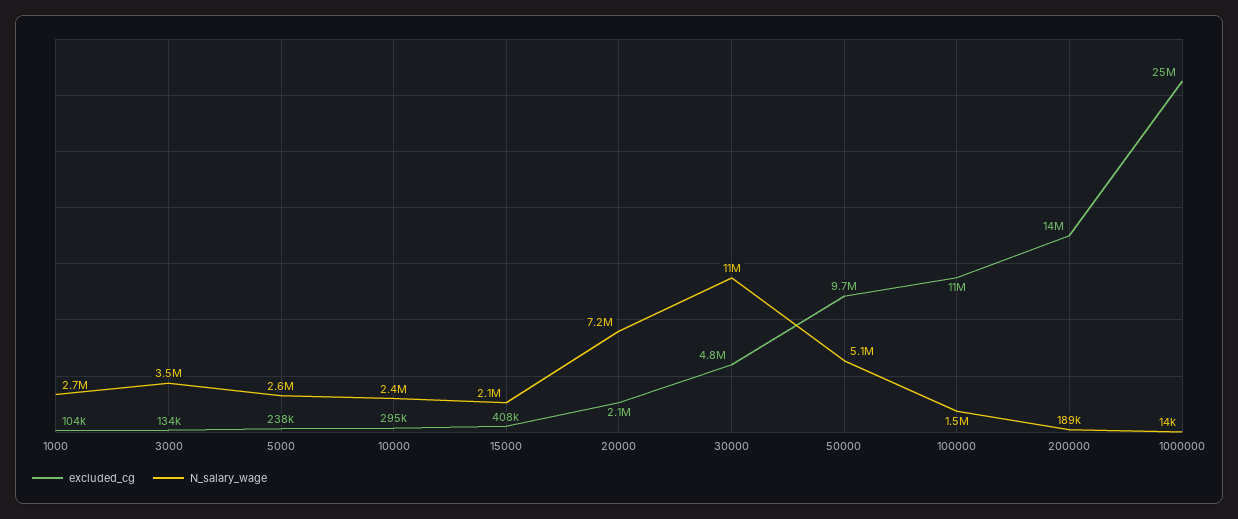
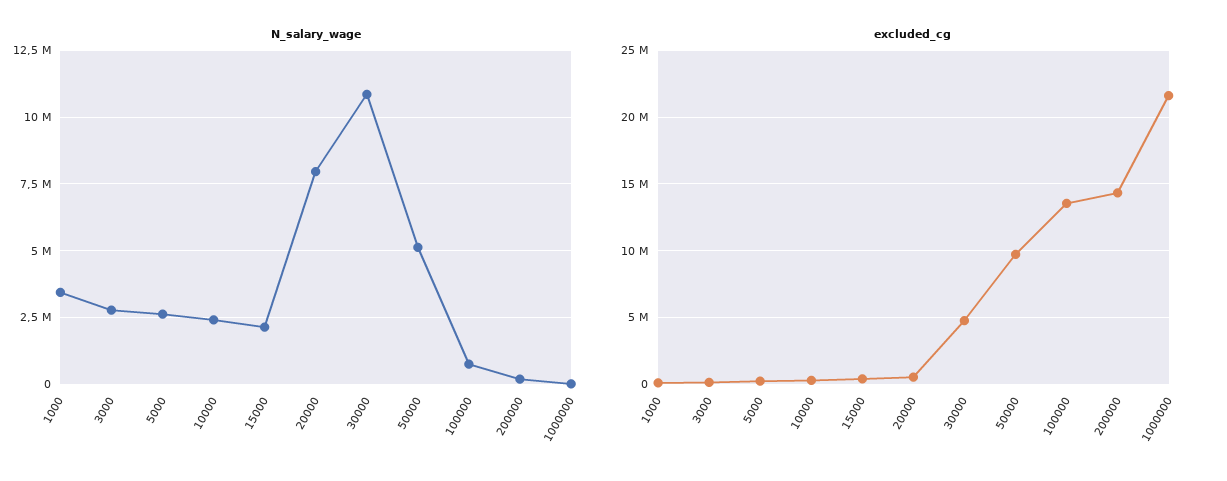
N_salary_wage, 1000: 2700000 -> 3500000
N_salary_wage, 3000: 3500000 -> 2750000
excluded_cg, 20000: 2100000 -> 500000
N_salary_wage, 20000: 7200000 -> 8000000
excluded_cg, 100000: 11000000 -> 13500000
N_salary_wage, 100000: 1500000 -> 750000
excluded_cg, 1000000: 25000000 -> 21500000

